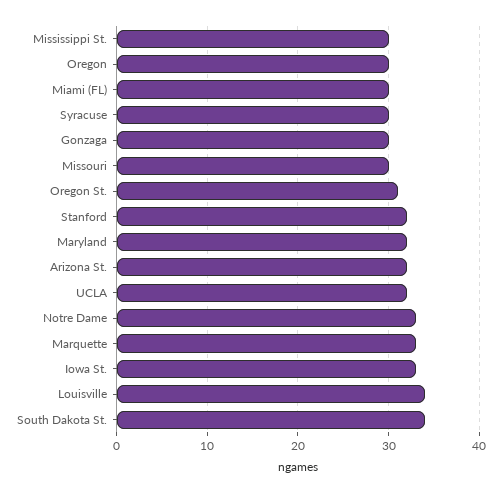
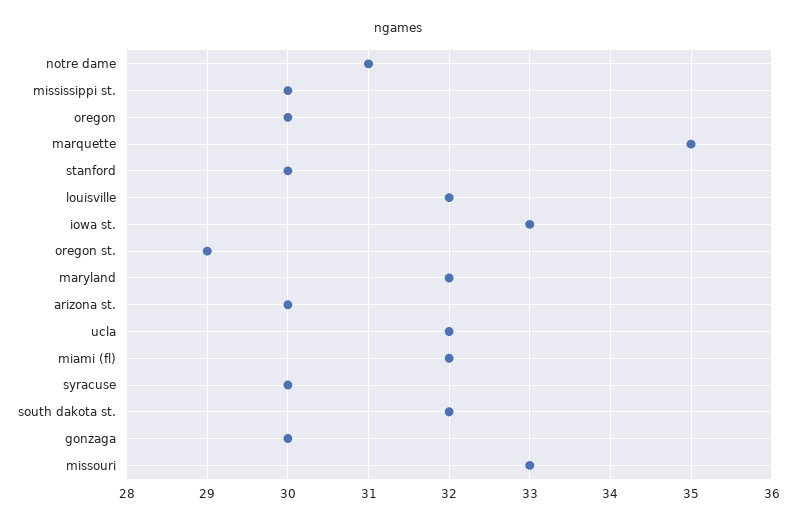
Miami (FL): 30 -> 32
Missouri: 30 -> 33
Oregon St.: 31 -> 29
Stanford: 32 -> 30
Arizona St.: 32 -> 30
Notre Dame: 33 -> 31
Marquette: 33 -> 35
Louisville: 34 -> 32
South Dakota St.: 34 -> 32

